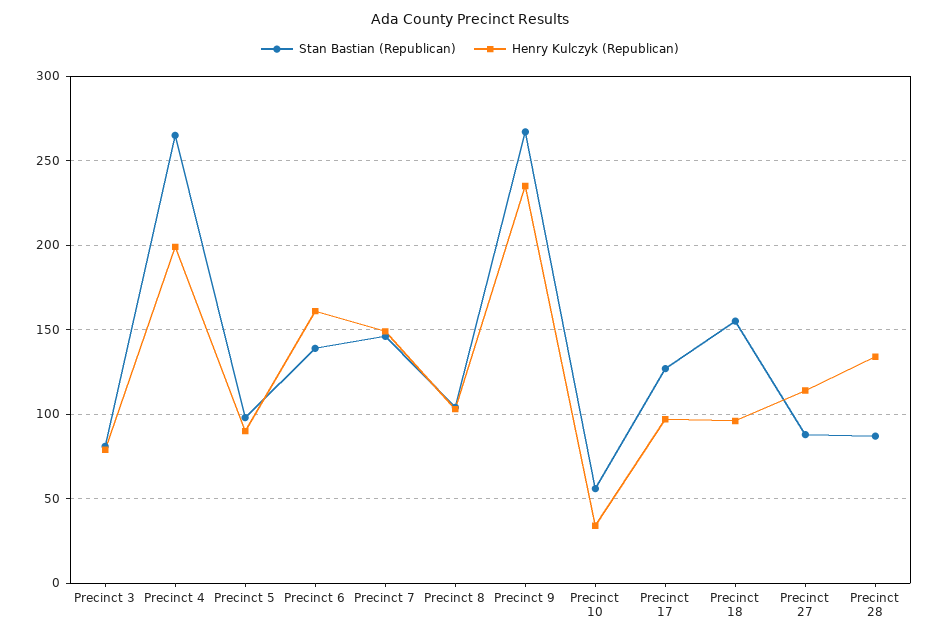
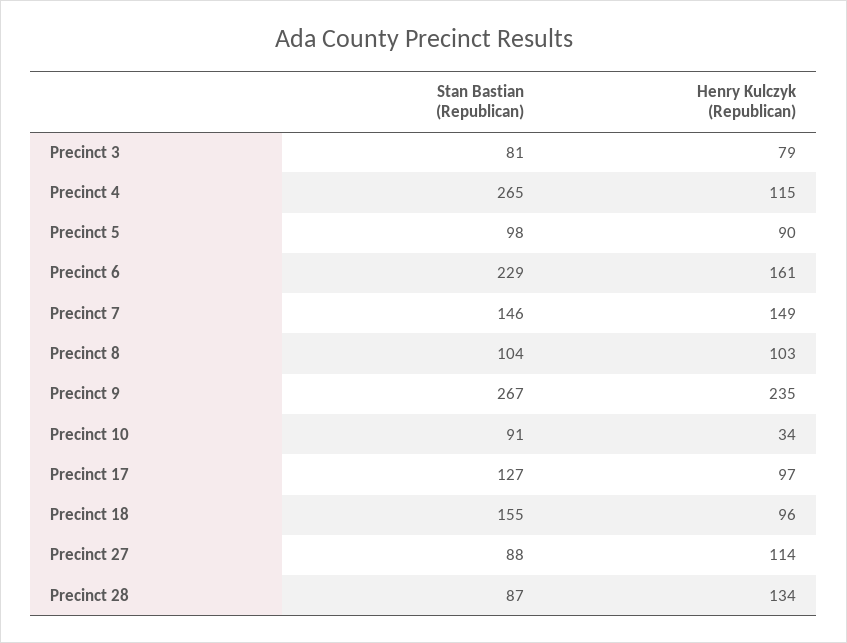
Henry Kulczyk (Republican), Precinct 4: 200 -> 115
Stan Bastian (Republican), Precinct 6: 140 -> 229
Stan Bastian (Republican), Precinct 10: 55 -> 91

